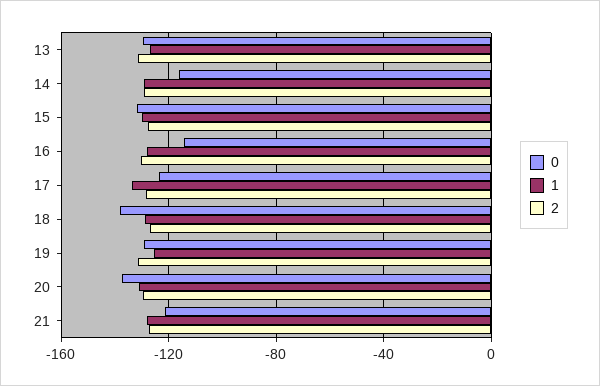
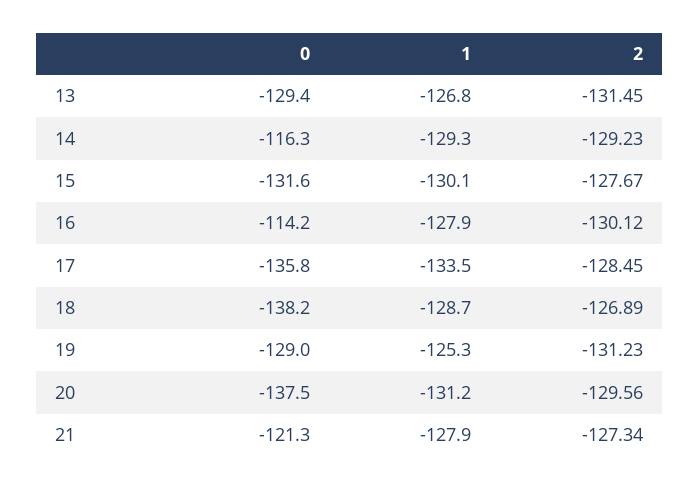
0, 17: -125 -> -135.8

